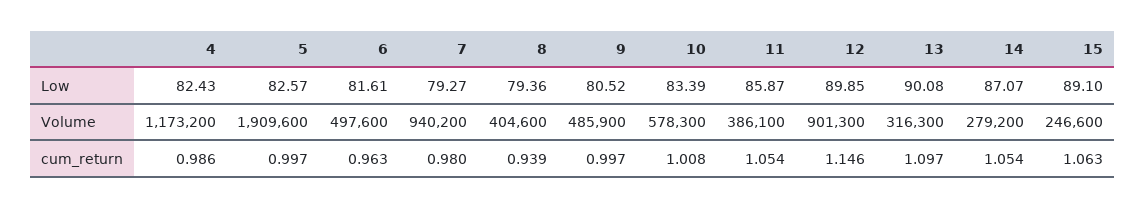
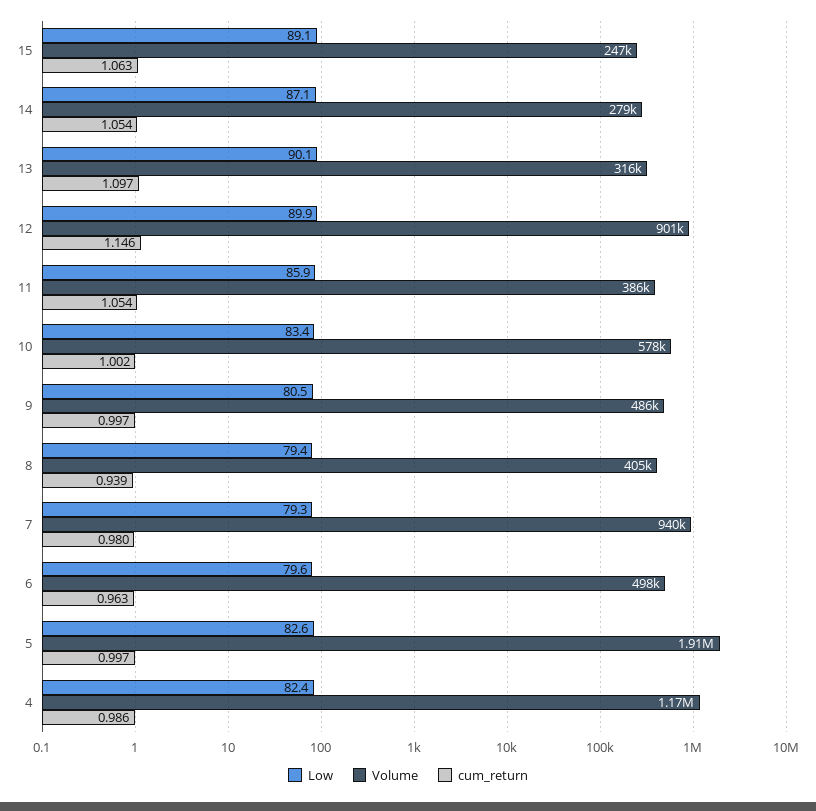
Low, 6: 81.61 -> 79.6
cum_return, 10: 1.008 -> 1.002

